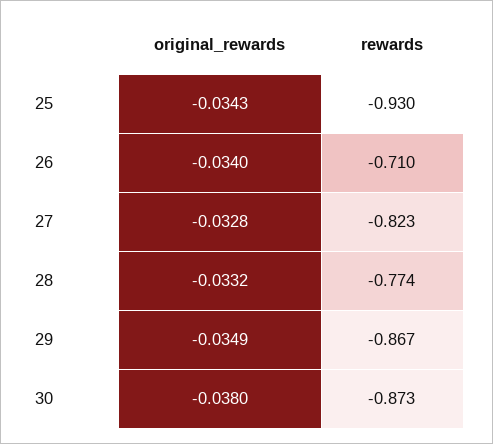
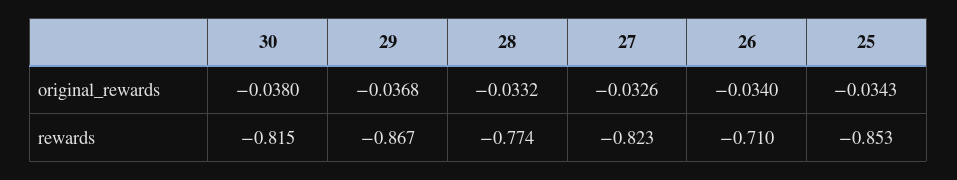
rewards, 25: -0.93 -> -0.853
original_rewards, 27: -0.0328 -> -0.0326
original_rewards, 29: -0.0349 -> -0.0368
rewards, 30: -0.873 -> -0.815

